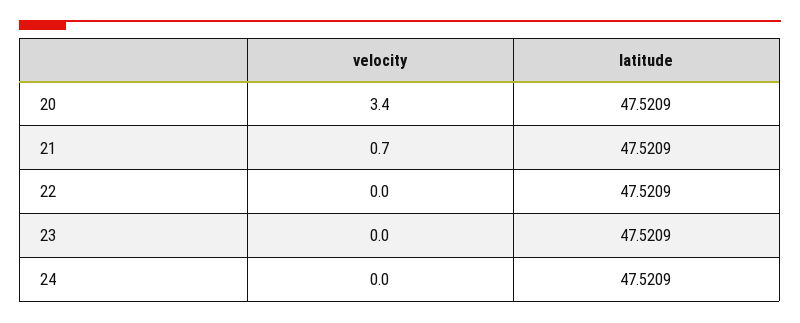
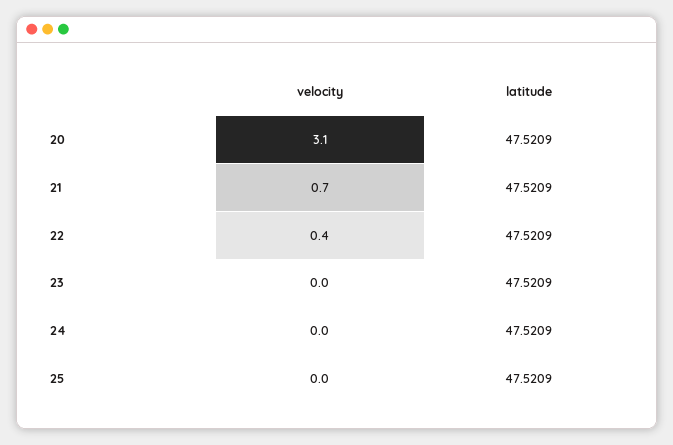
velocity, 20: 3.4 -> 3.1
velocity, 22: 0 -> 0.4
velocity, 25: none -> 0
latitude, 25: none -> 47.5209

